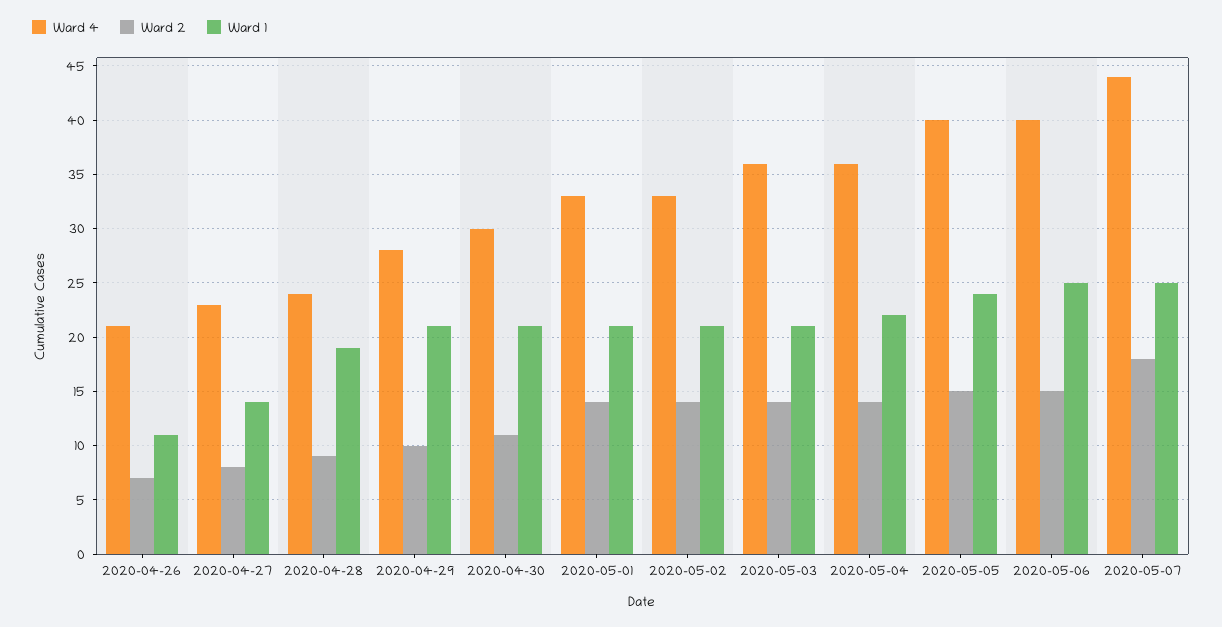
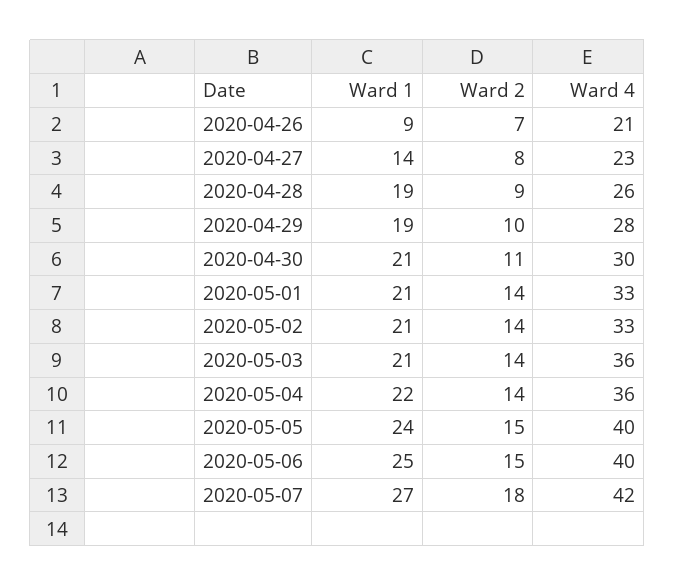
Ward 1, 2020-04-26: 11 -> 9
Ward 4, 2020-04-28: 24 -> 26
Ward 1, 2020-04-29: 21 -> 19
Ward 4, 2020-05-07: 44 -> 42
Ward 1, 2020-05-07: 25 -> 27

